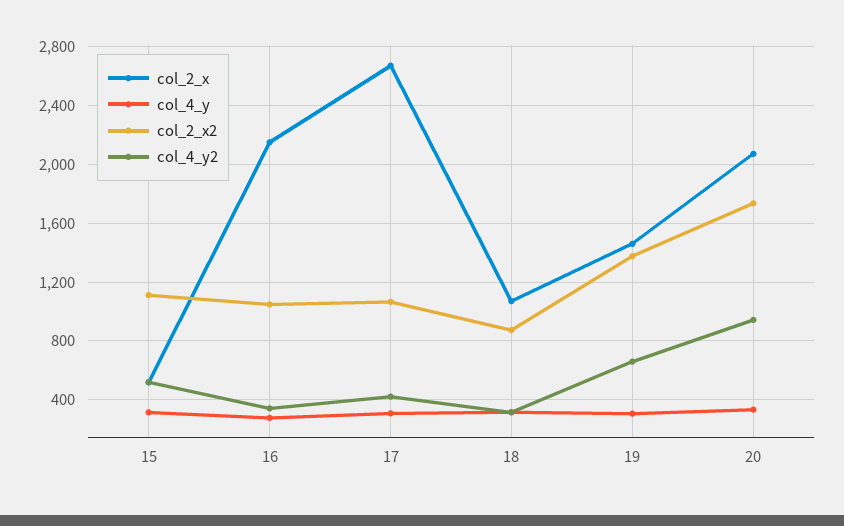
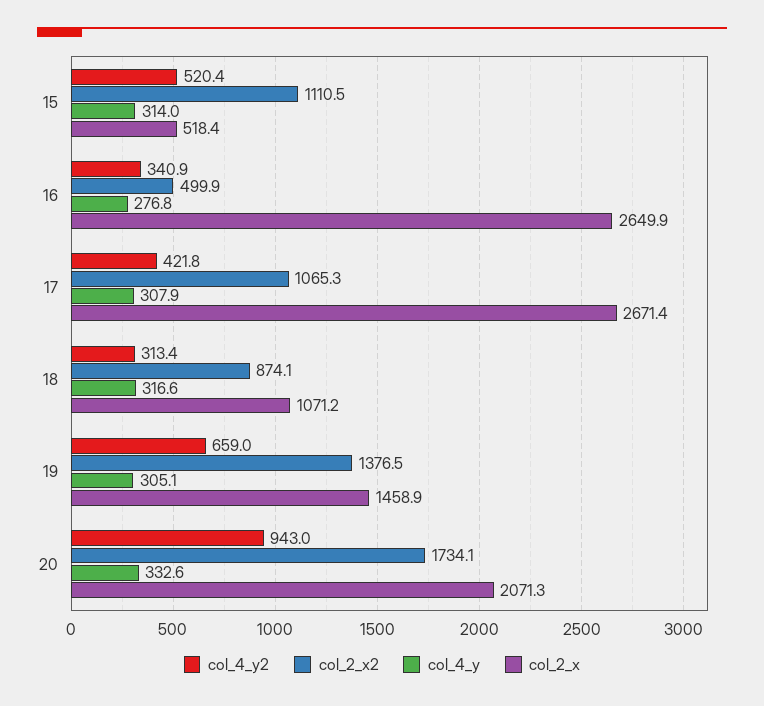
col_2_x, 16: 2150 -> 2649.9
col_2_x2, 16: 1050 -> 499.9

